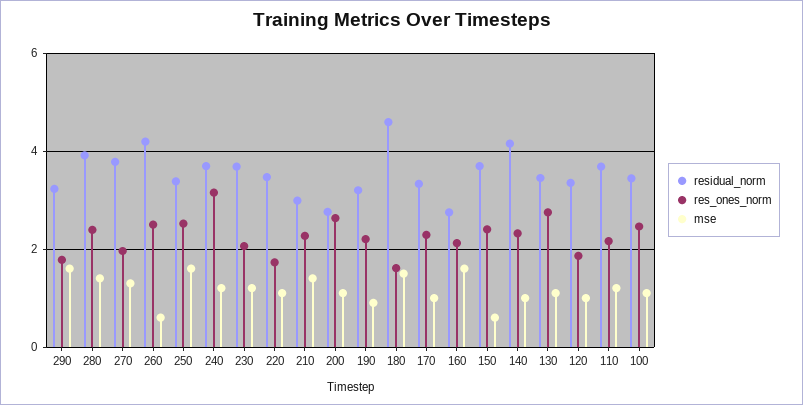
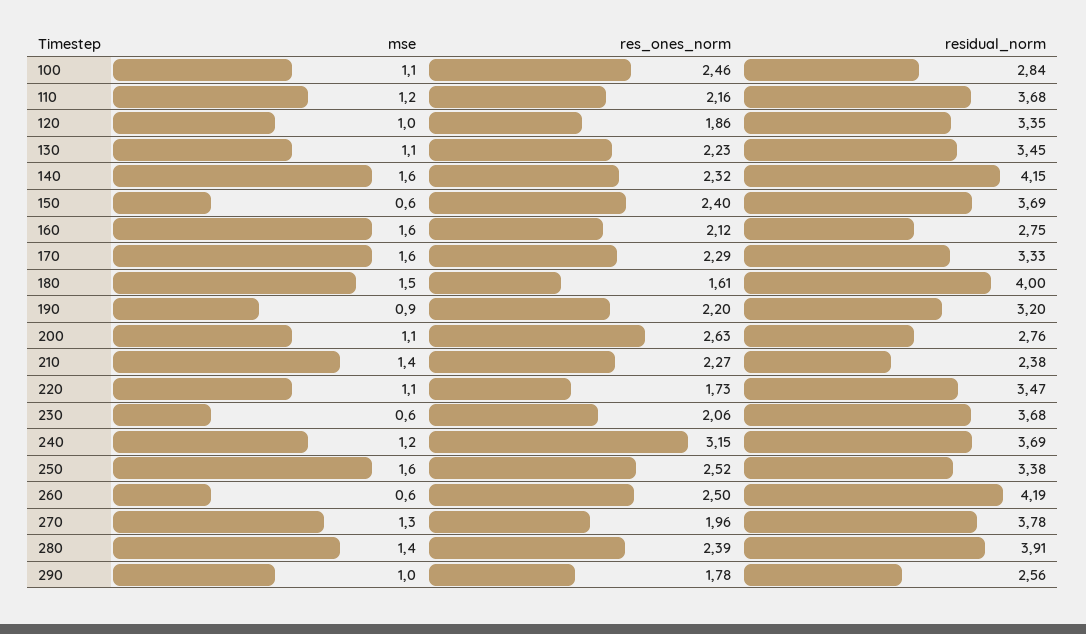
residual_norm, 290: 3.2 -> 2.56
mse, 290: 1.6 -> 1
mse, 230: 1.2 -> 0.6
residual_norm, 210: 3 -> 2.38
residual_norm, 180: 4.6 -> 4
mse, 170: 1 -> 1.6
mse, 140: 1 -> 1.6
res_ones_norm, 130: 2.8 -> 2.23
residual_norm, 100: 3.4 -> 2.84

